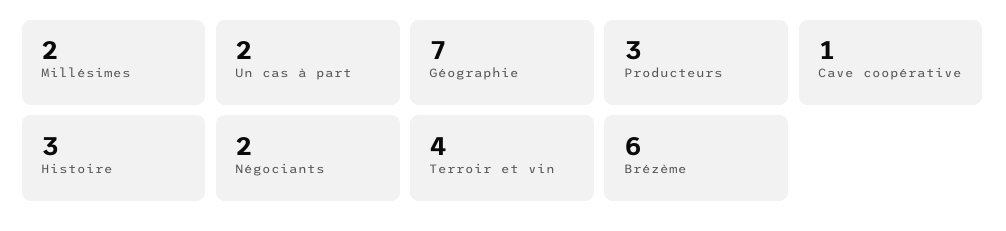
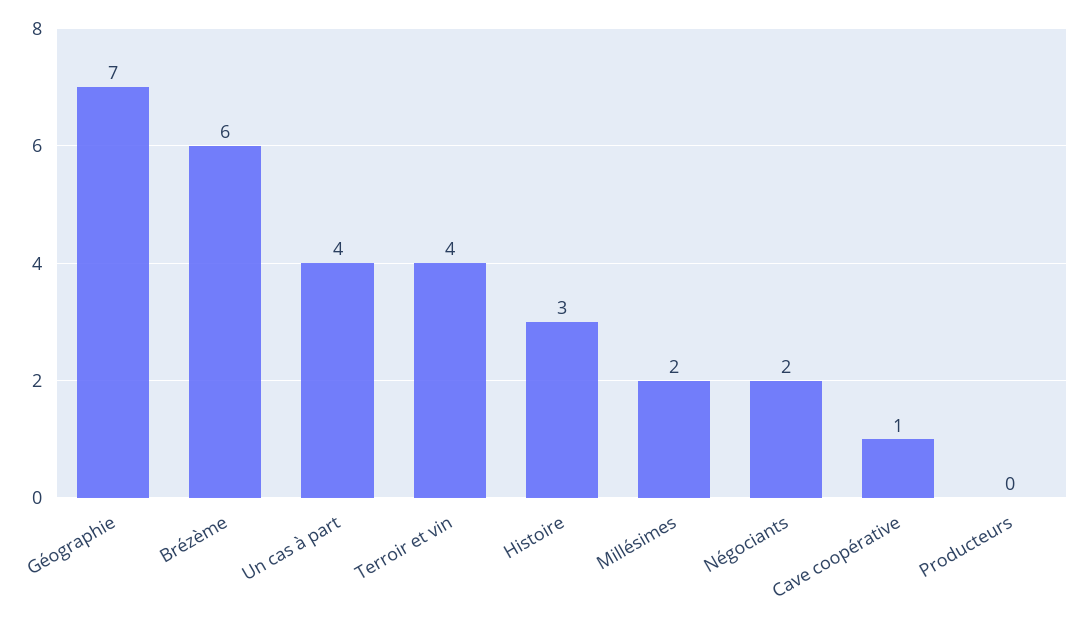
Un cas à part: 2 -> 4
Producteurs: 3 -> 0

